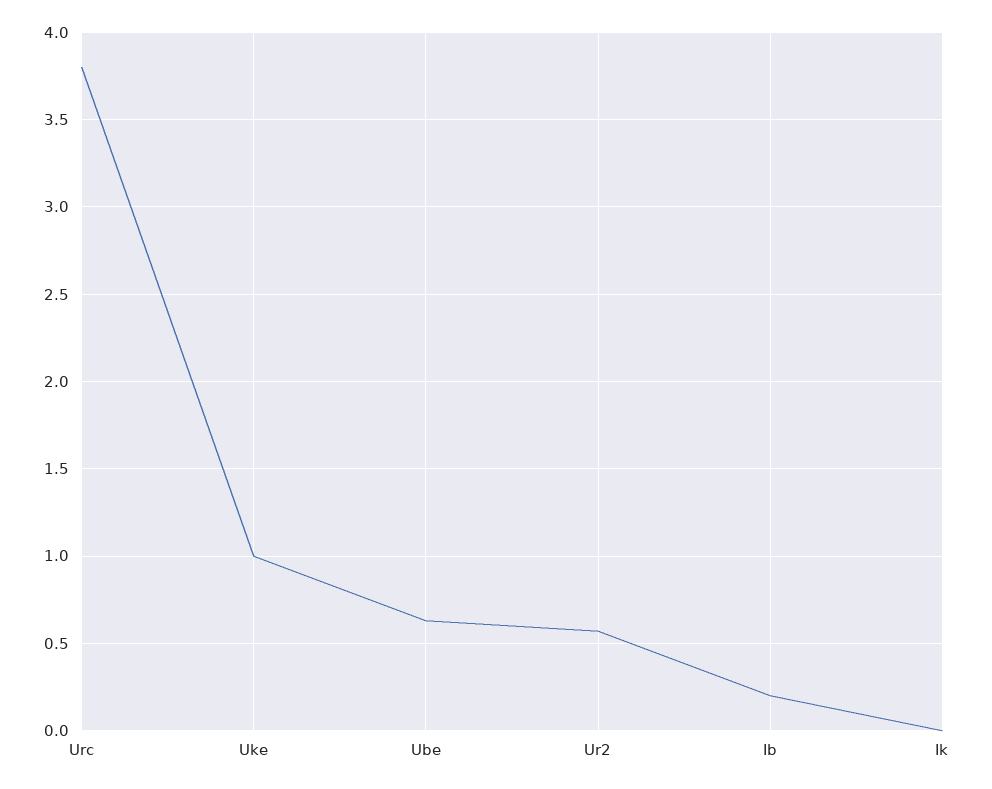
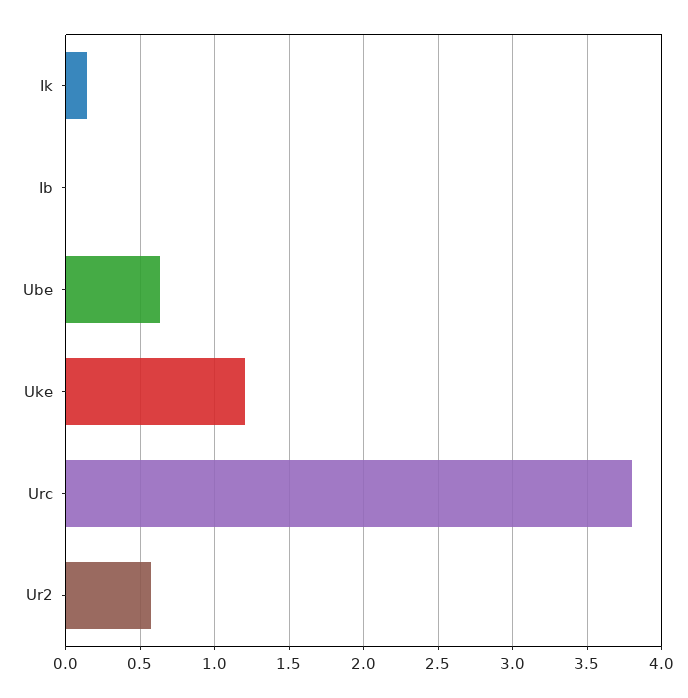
Uke: 1 -> 1.2
Ib: 0.2 -> 0
Ik: 0 -> 0.15

